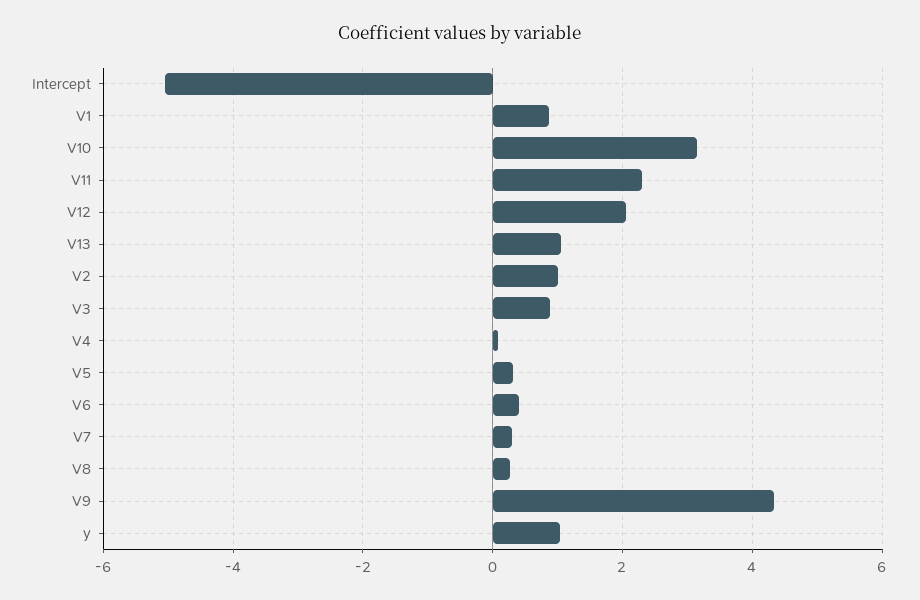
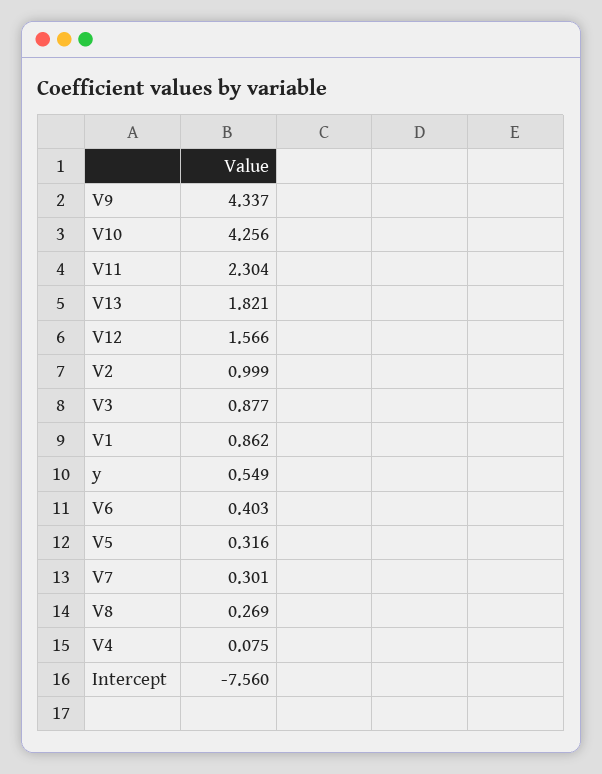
Intercept: -5 -> -7.56
V10: 3.2 -> 4.256
V12: 2 -> 1.566
V13: 1 -> 1.821
y: 1 -> 0.549

